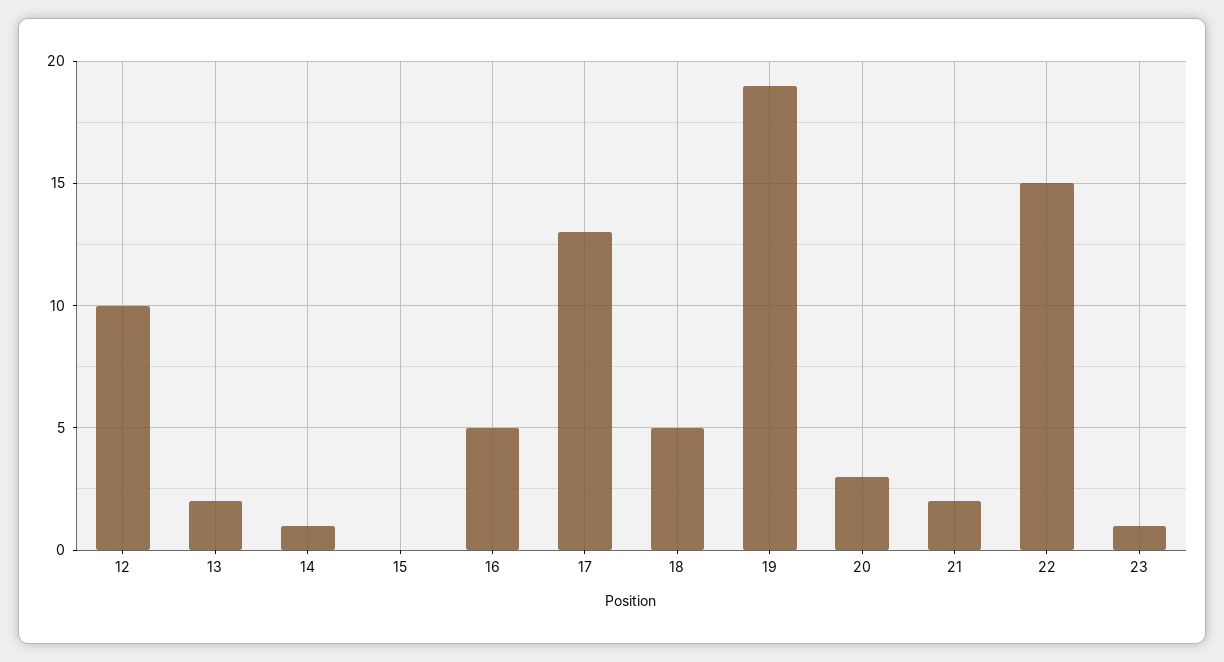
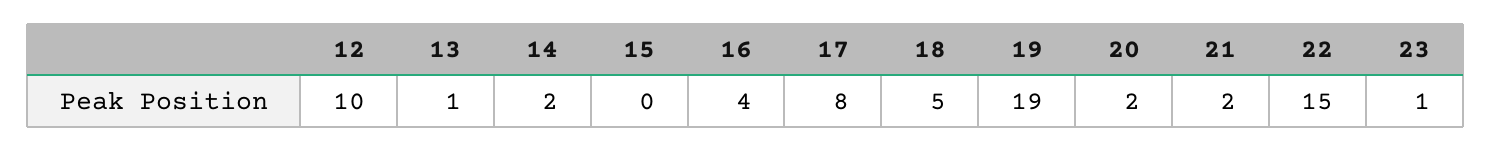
13: 2 -> 1
14: 1 -> 2
16: 5 -> 4
17: 13 -> 8
20: 3 -> 2

